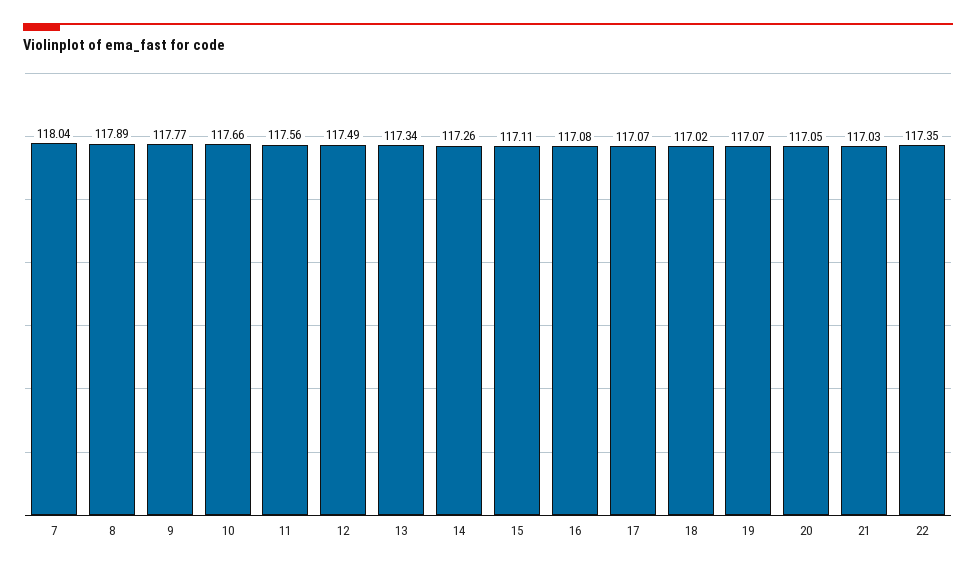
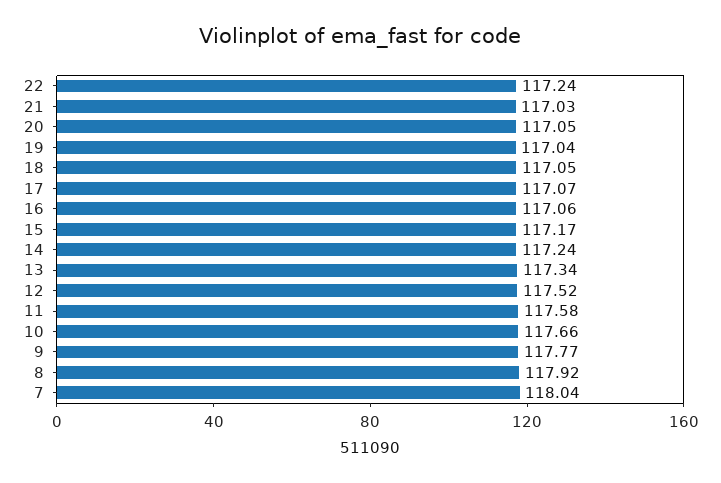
8: 117.89 -> 117.92
11: 117.56 -> 117.58
12: 117.49 -> 117.52
14: 117.26 -> 117.24
15: 117.11 -> 117.17
16: 117.08 -> 117.06
18: 117.02 -> 117.05
19: 117.07 -> 117.04
22: 117.35 -> 117.24

